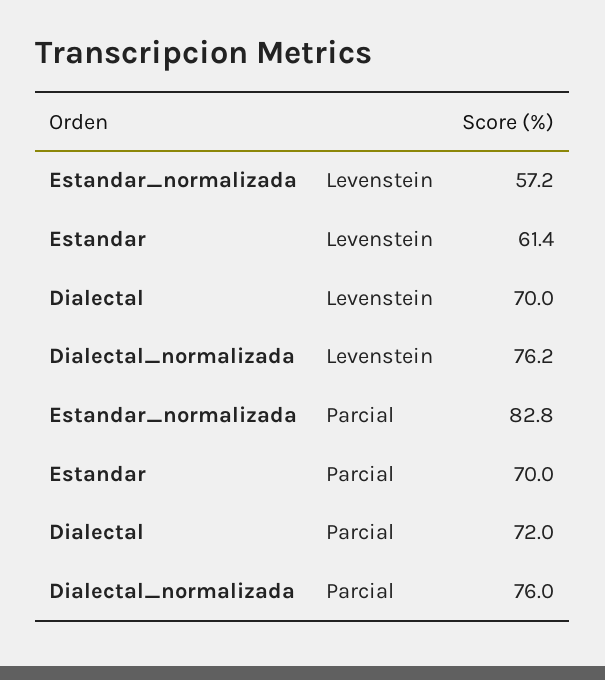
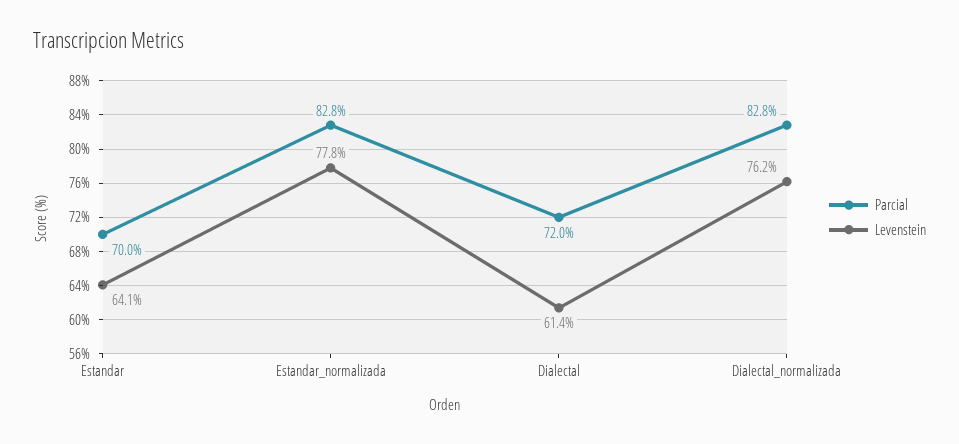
Levenstein, Estandar_normalizada: 57.2 -> 77.8
Levenstein, Estandar: 61.4 -> 64.1
Levenstein, Dialectal: 70 -> 61.4
Parcial, Dialectal_normalizada: 76 -> 82.8

